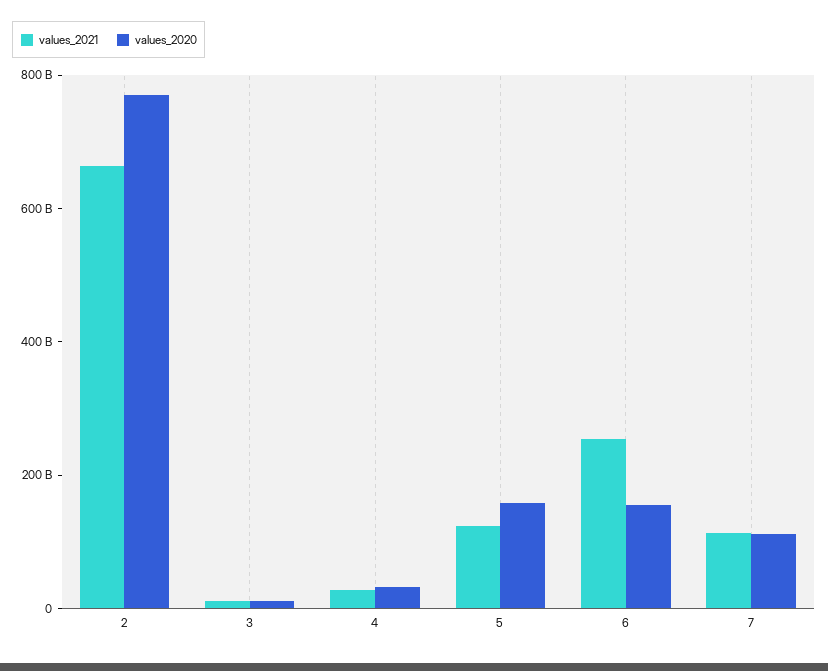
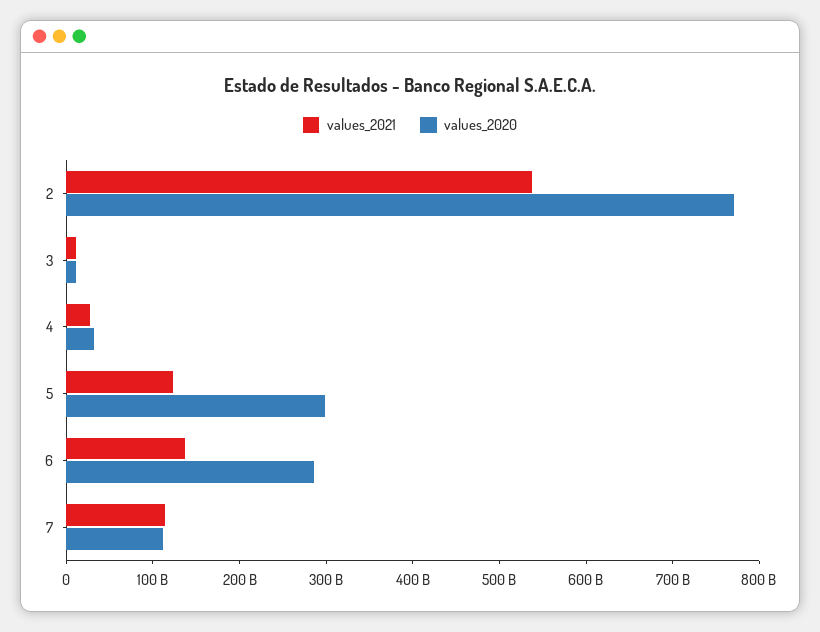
values_2021, 2: 650000000000 -> 540000000000
values_2020, 5: 150000000000 -> 300000000000
values_2021, 6: 250000000000 -> 140000000000
values_2020, 6: 150000000000 -> 280000000000

